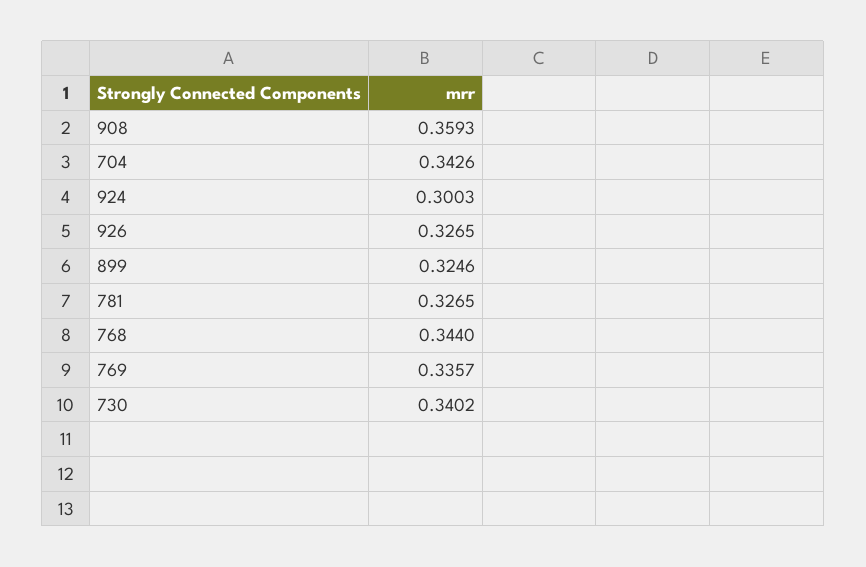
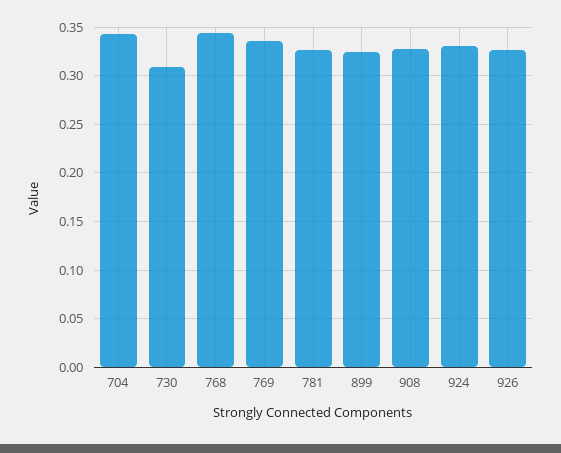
908: 0.3593 -> 0.33
924: 0.3003 -> 0.33
730: 0.3402 -> 0.31

